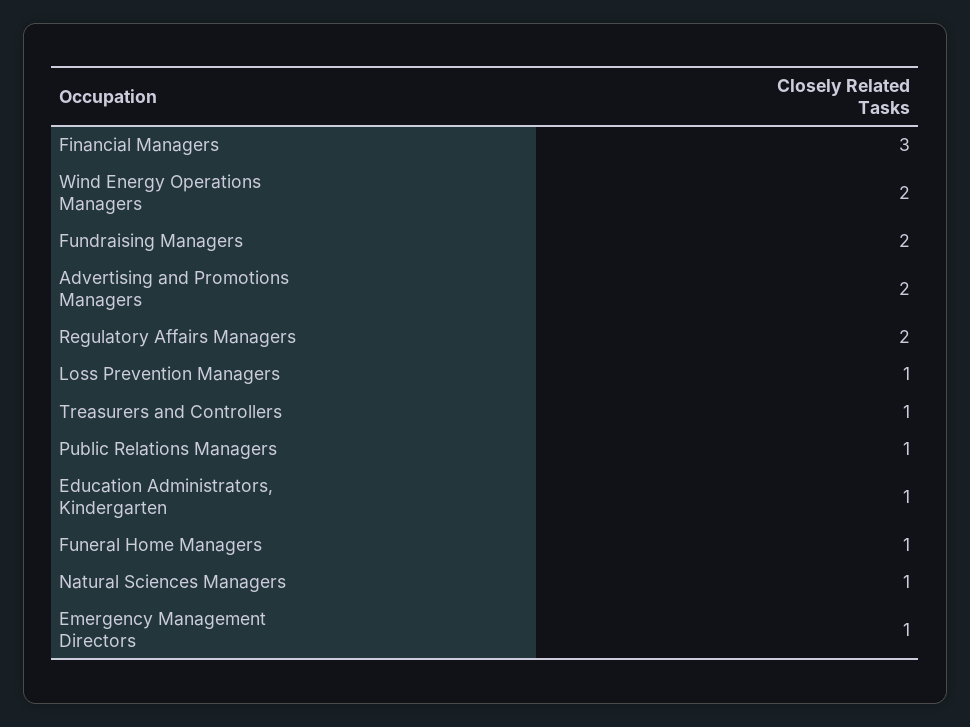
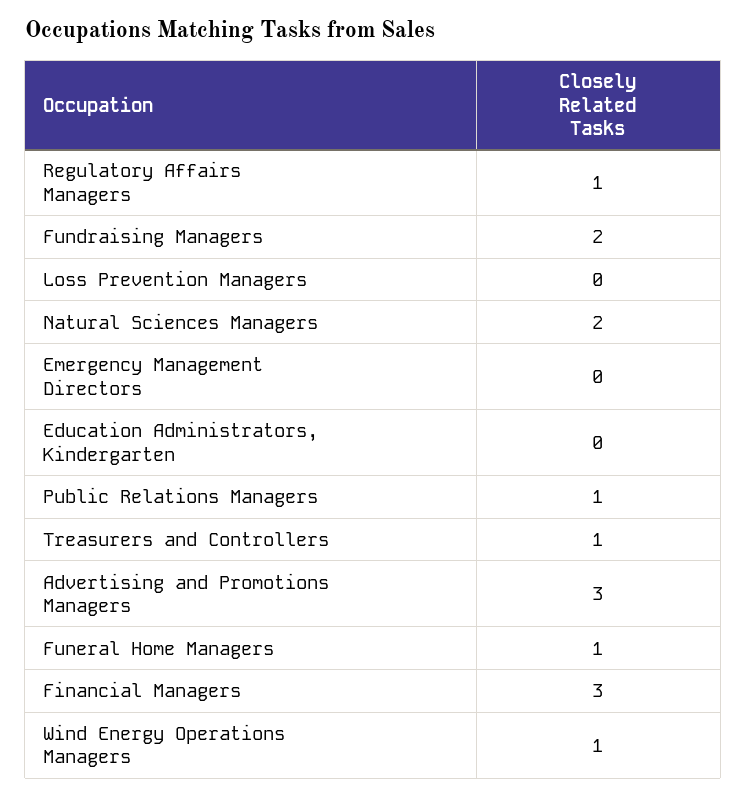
Wind Energy Operations Managers: 2 -> 1
Advertising and Promotions Managers: 2 -> 3
Regulatory Affairs Managers: 2 -> 1
Loss Prevention Managers: 1 -> 0
Education Administrators, Kindergarten: 1 -> 0
Natural Sciences Managers: 1 -> 2
Emergency Management Directors: 1 -> 0

